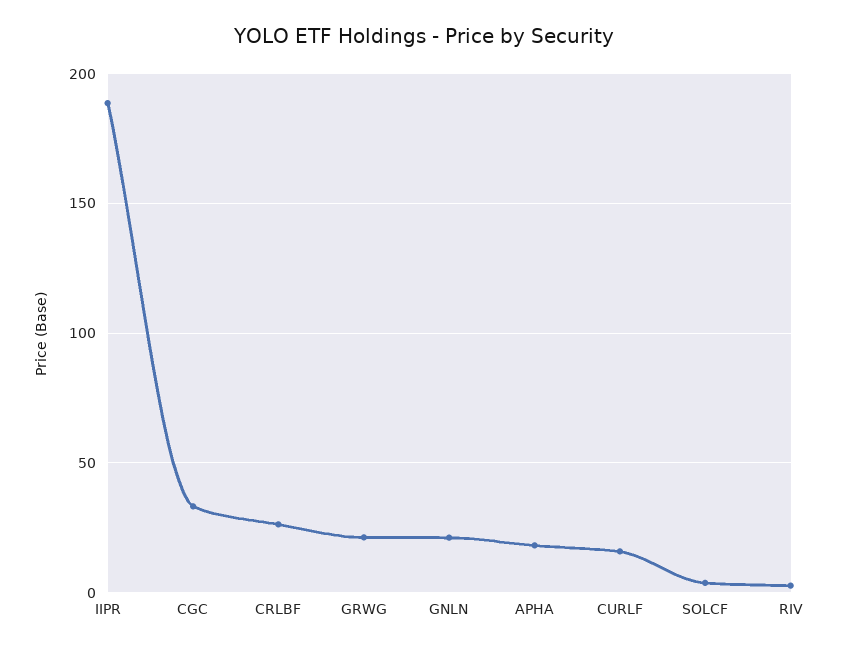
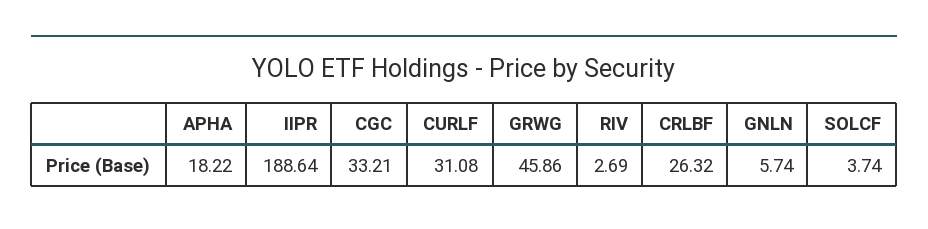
GRWG: 20 -> 45.86
GNLN: 20 -> 5.74
CURLF: 15 -> 31.08

